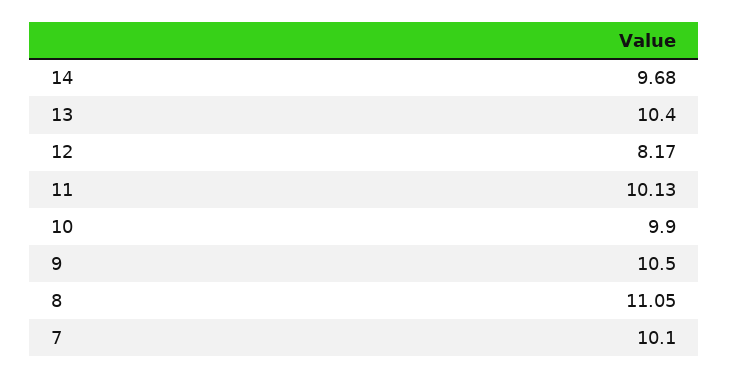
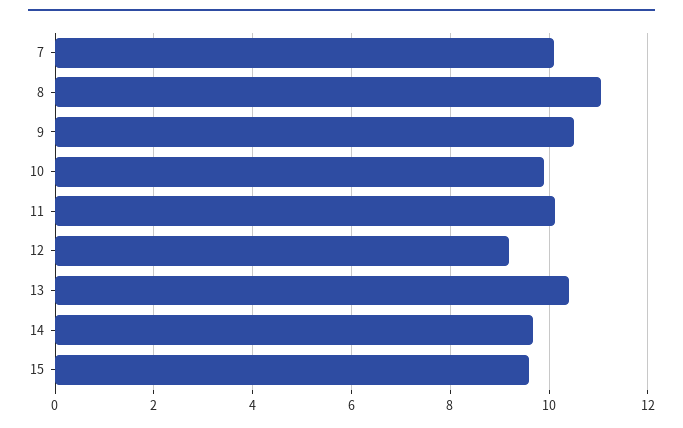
12: 8.17 -> 9.2
15: none -> 9.6

